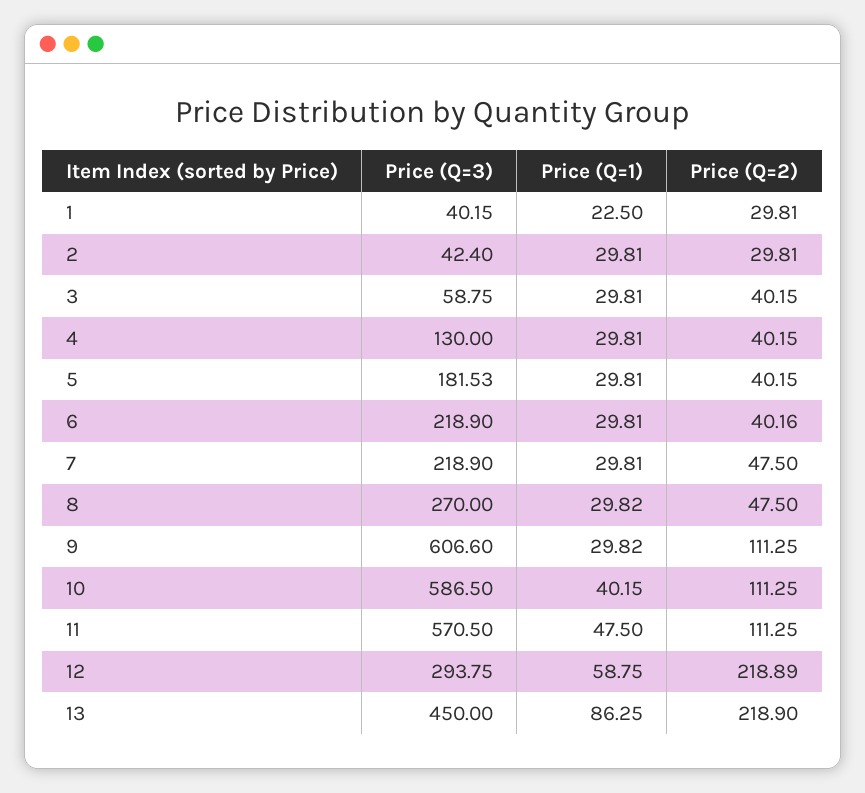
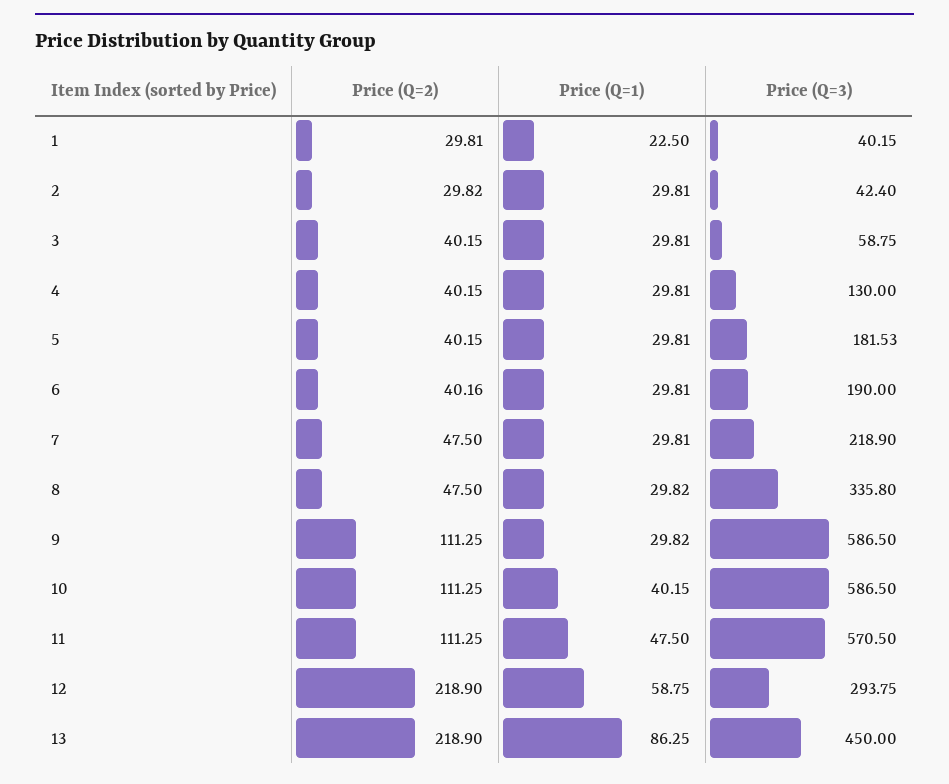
Price (Q=2), 2: 29.81 -> 29.82
Price (Q=3), 6: 218.9 -> 190
Price (Q=3), 8: 270 -> 335.8
Price (Q=3), 9: 606.6 -> 586.5
Price (Q=2), 12: 218.89 -> 218.9

